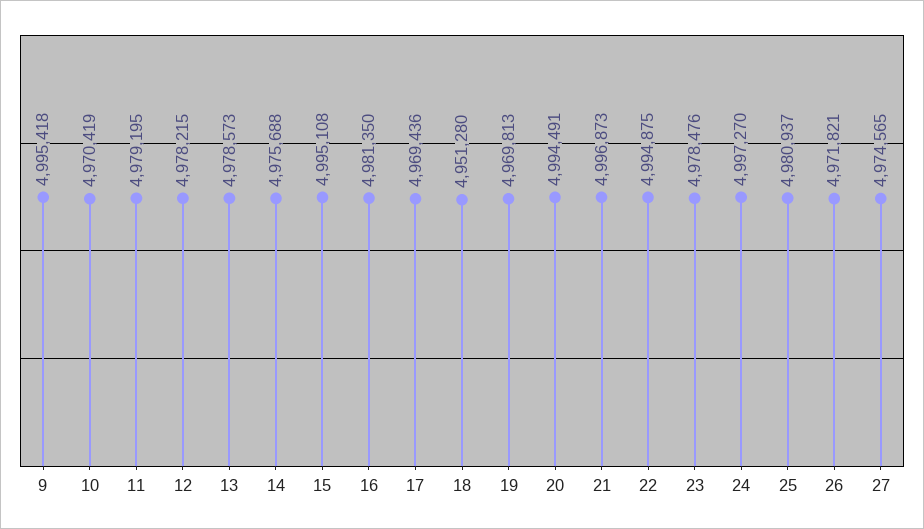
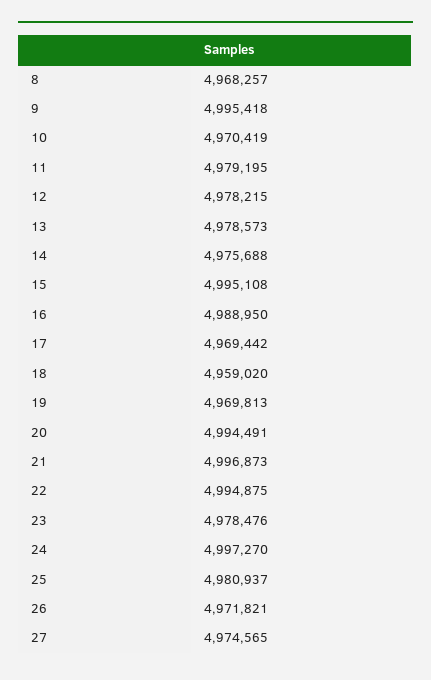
16: 4981350 -> 4988950
17: 4969436 -> 4969442
18: 4951280 -> 4959020
8: none -> 4968257

